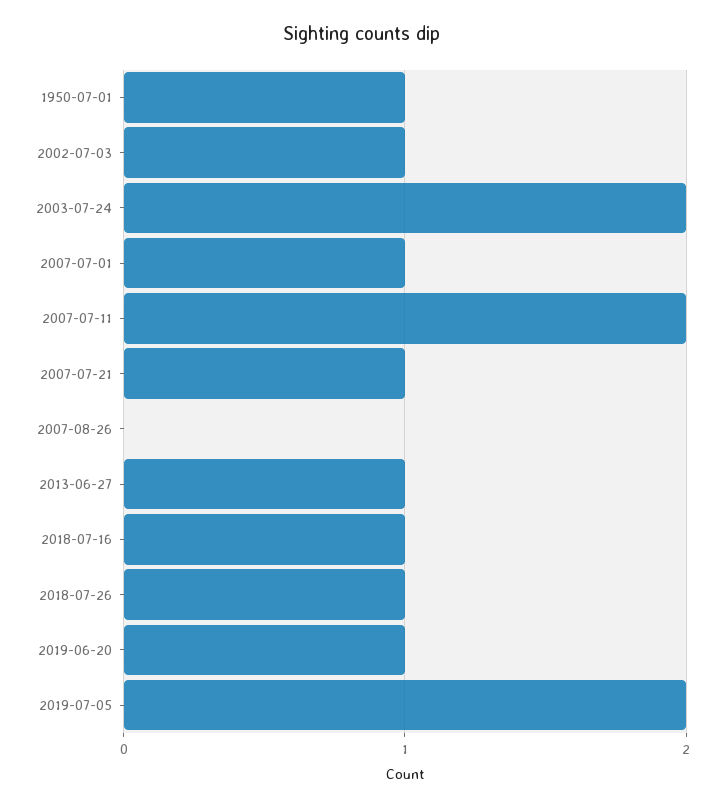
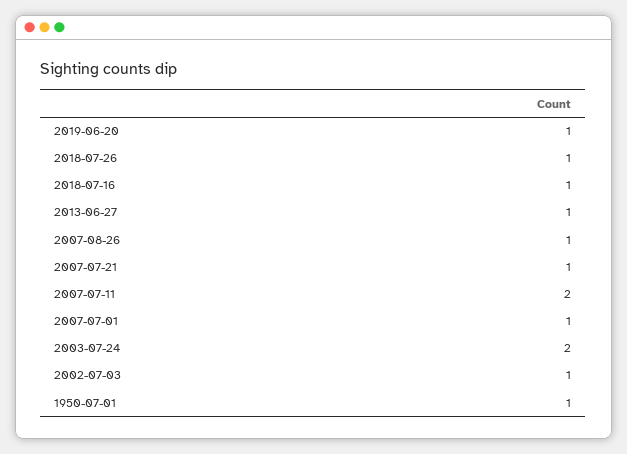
2007-08-26: 0 -> 1
2019-07-05: 2 -> none

